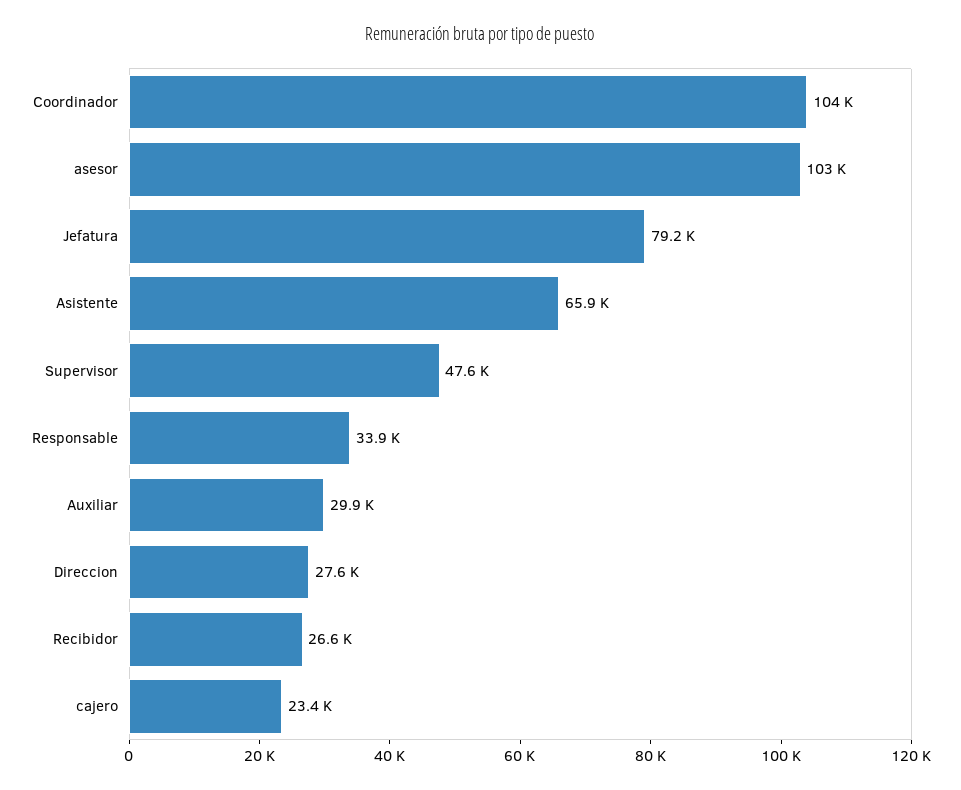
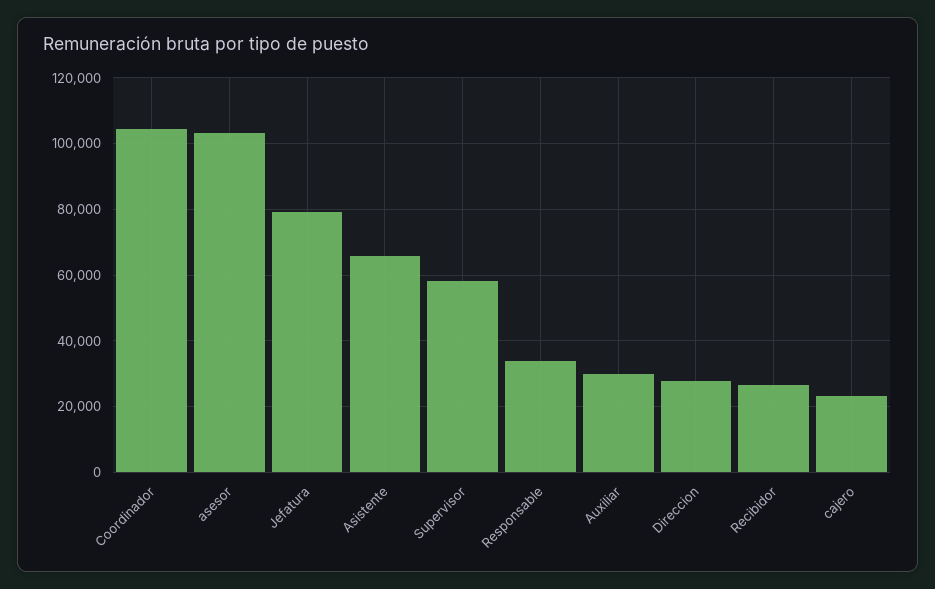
Supervisor: 47600 -> 58000

